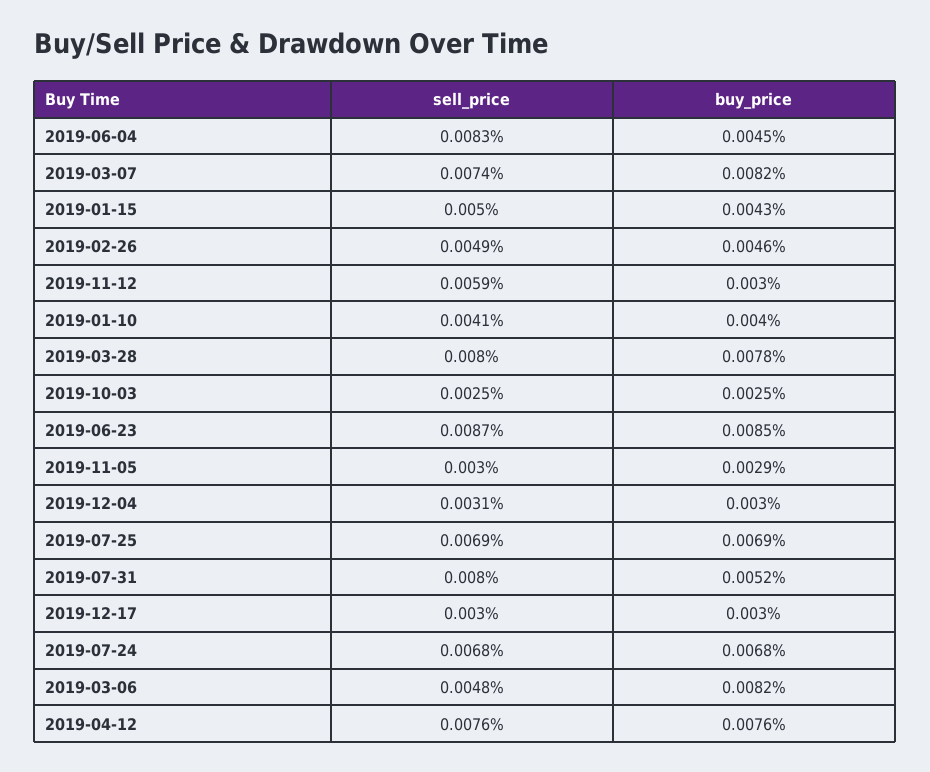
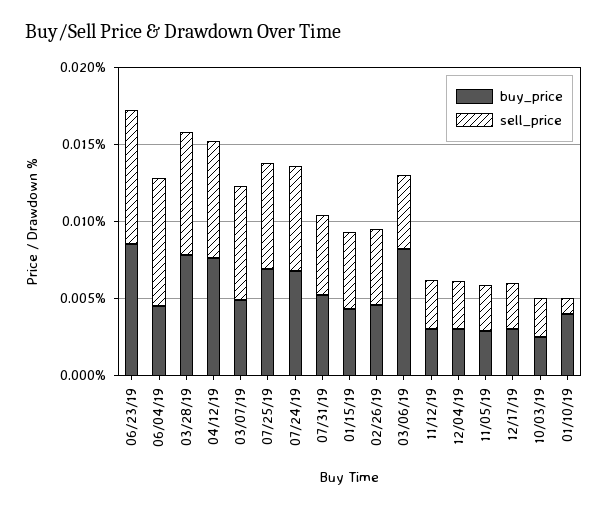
buy_price, 2019-03-07: 0.0082 -> 0.005
sell_price, 2019-11-12: 0.0059 -> 0.003
sell_price, 2019-01-10: 0.0041 -> 0.001
sell_price, 2019-07-31: 0.008 -> 0.005

